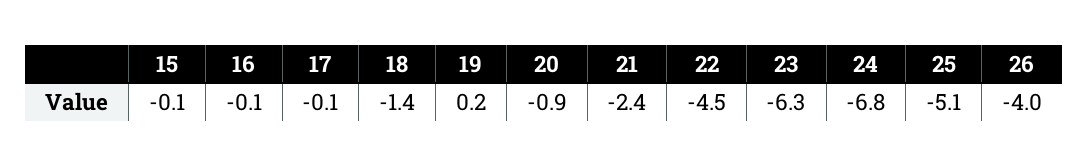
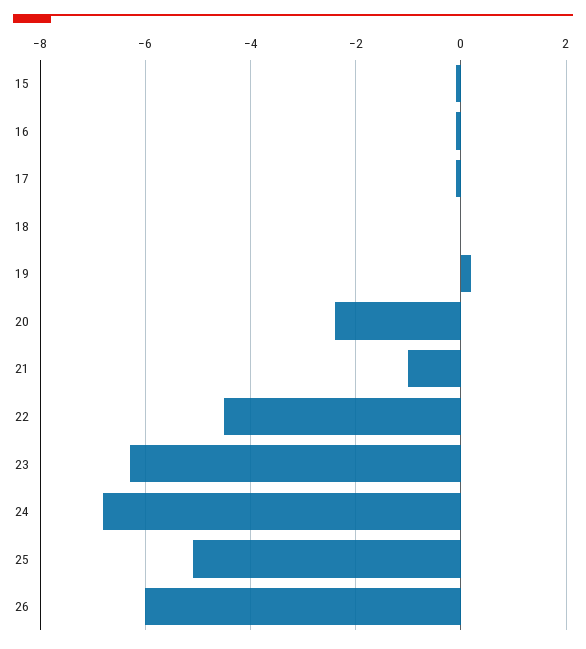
18: -1.4 -> 0
20: -0.9 -> -2.5
21: -2.4 -> -1
26: -4 -> -6

